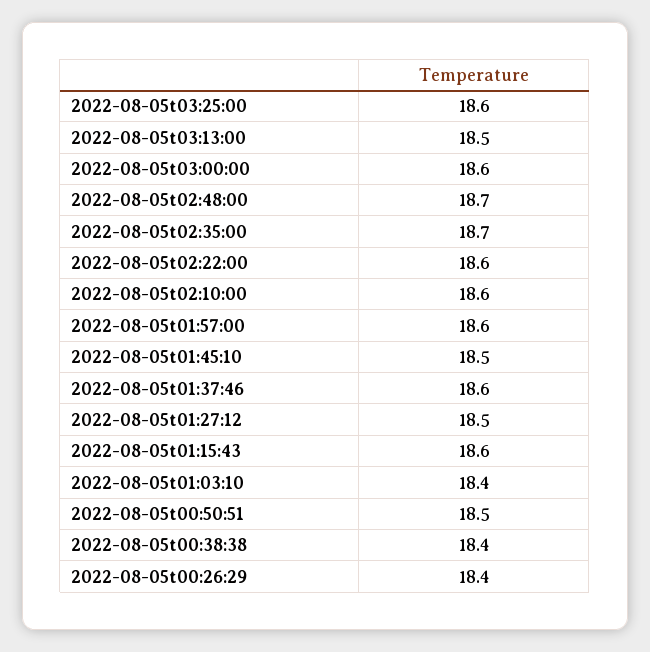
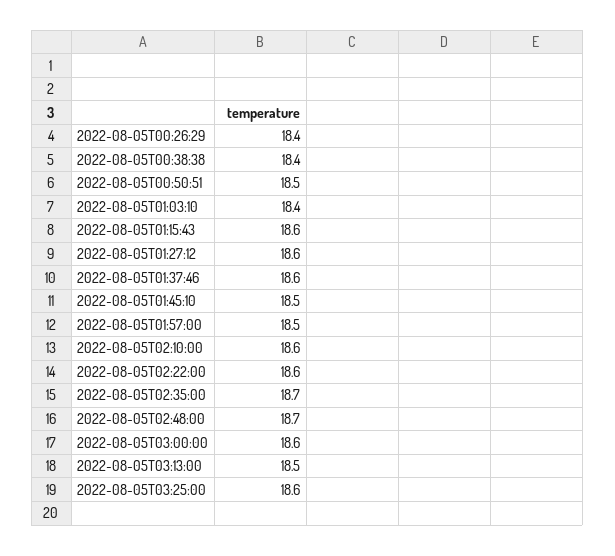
2022-08-05t01:57:00: 18.6 -> 18.5
2022-08-05t01:27:12: 18.5 -> 18.6

